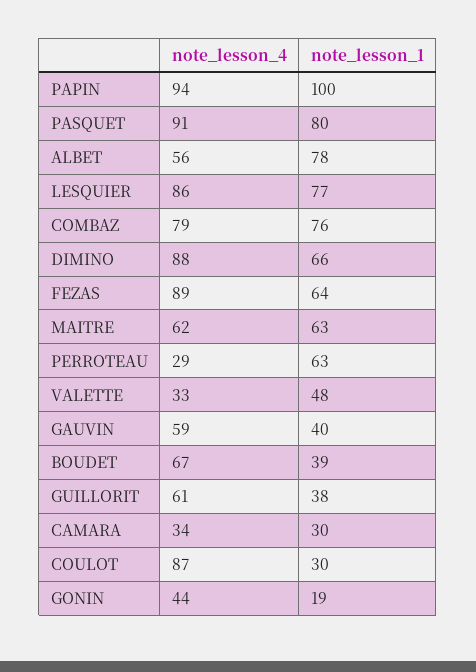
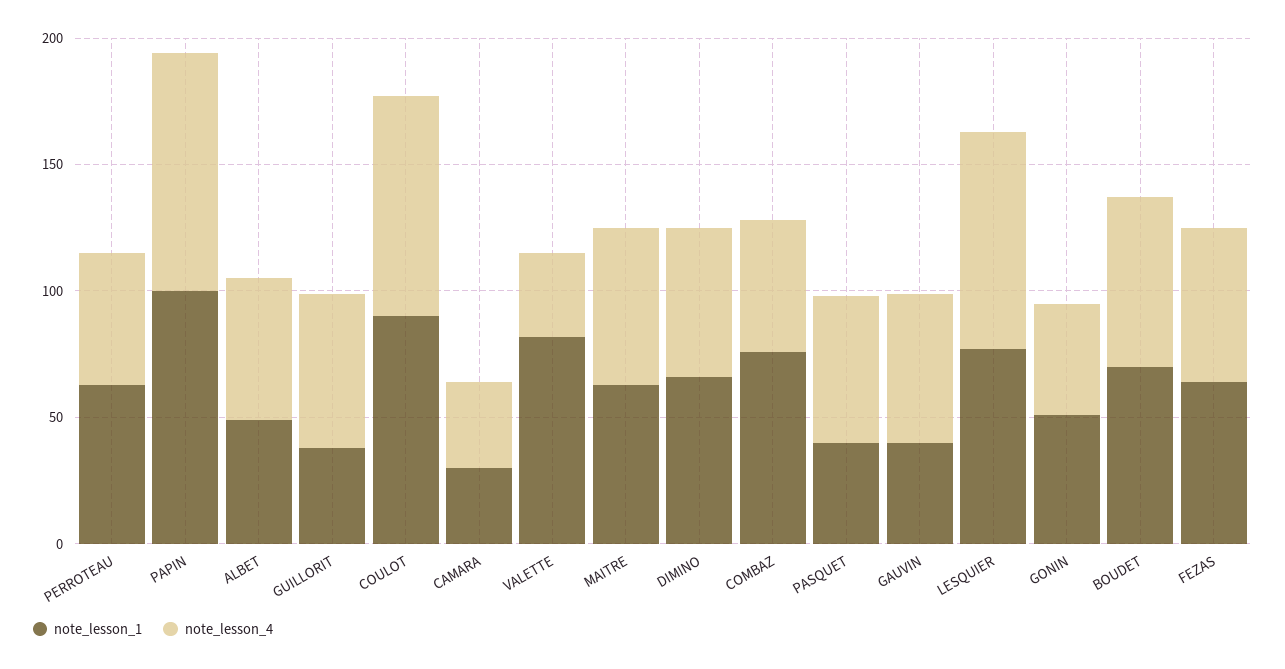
note_lesson_4, PASQUET: 91 -> 60
note_lesson_1, PASQUET: 80 -> 40
note_lesson_1, ALBET: 78 -> 50
note_lesson_4, COMBAZ: 79 -> 50
note_lesson_4, DIMINO: 88 -> 60
note_lesson_4, FEZAS: 89 -> 60
note_lesson_4, PERROTEAU: 29 -> 50
note_lesson_1, VALETTE: 48 -> 80
note_lesson_1, BOUDET: 39 -> 70
note_lesson_1, COULOT: 30 -> 90
note_lesson_1, GONIN: 19 -> 50

